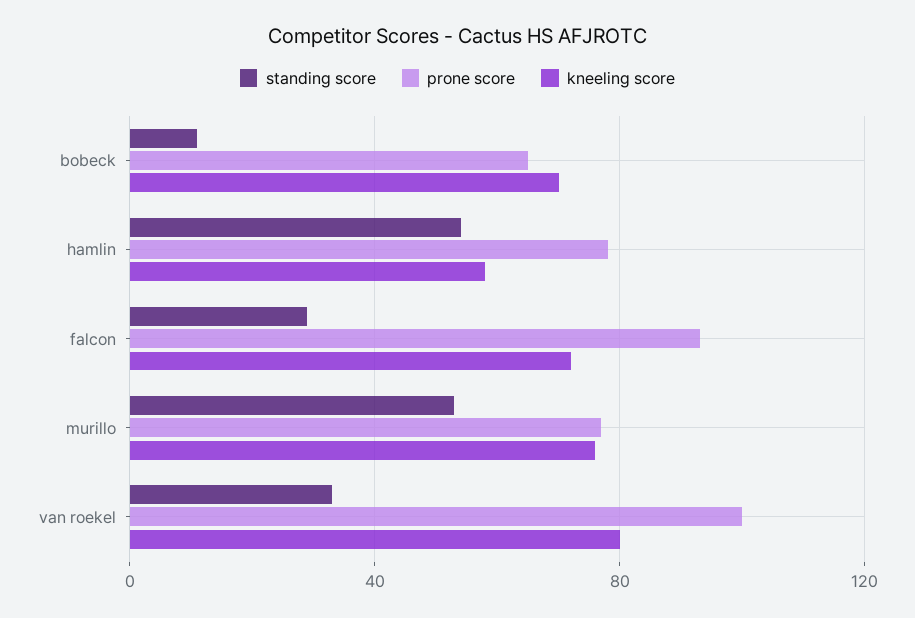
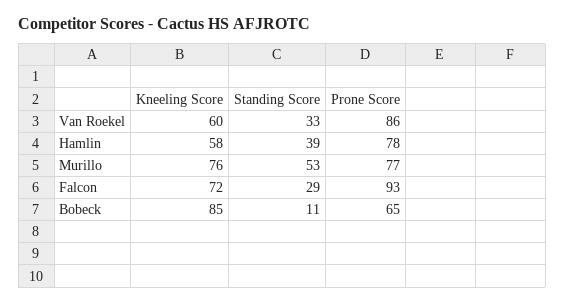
kneeling score, bobeck: 70 -> 85
standing score, hamlin: 55 -> 39
prone score, van roekel: 100 -> 86
kneeling score, van roekel: 80 -> 60

